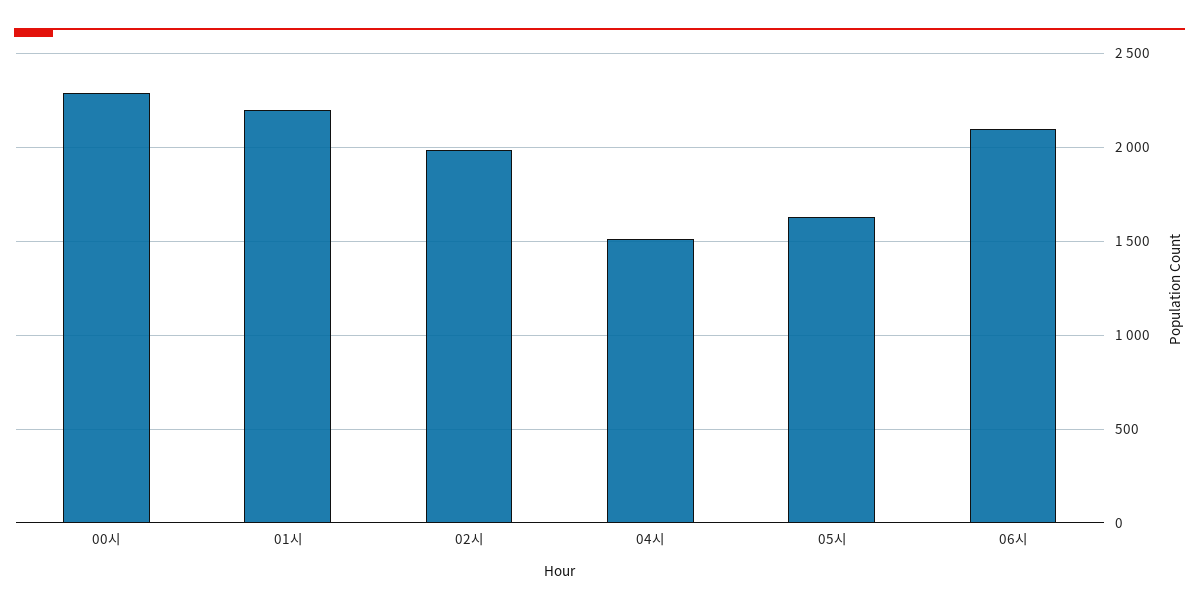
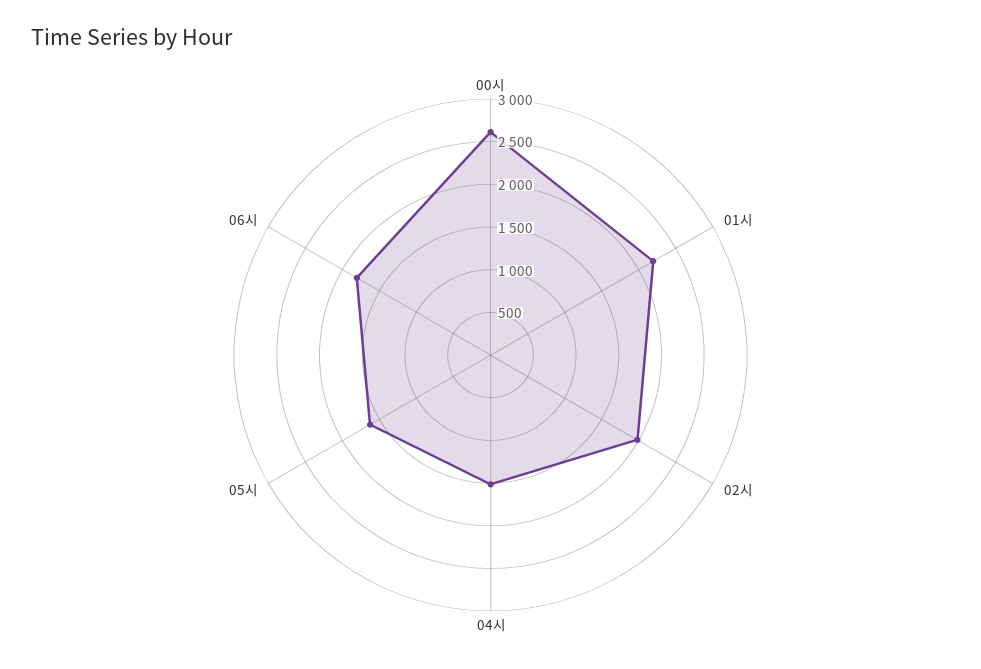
00시: 2300 -> 2600
06시: 2100 -> 1800

